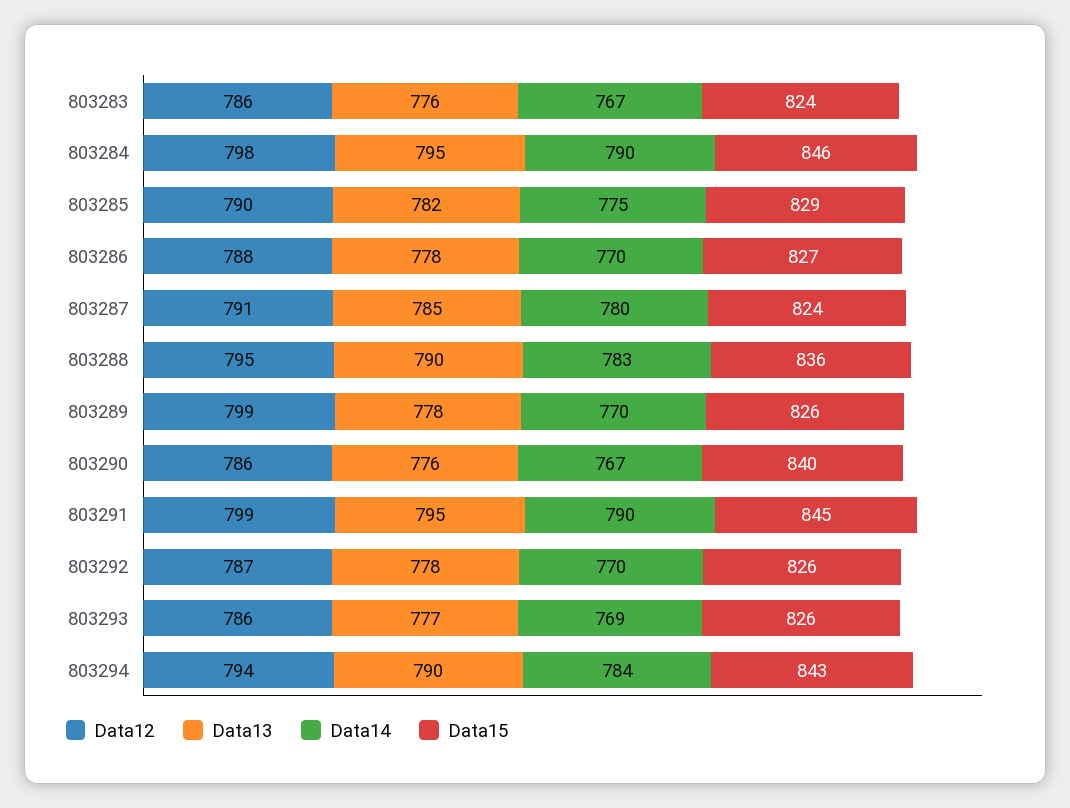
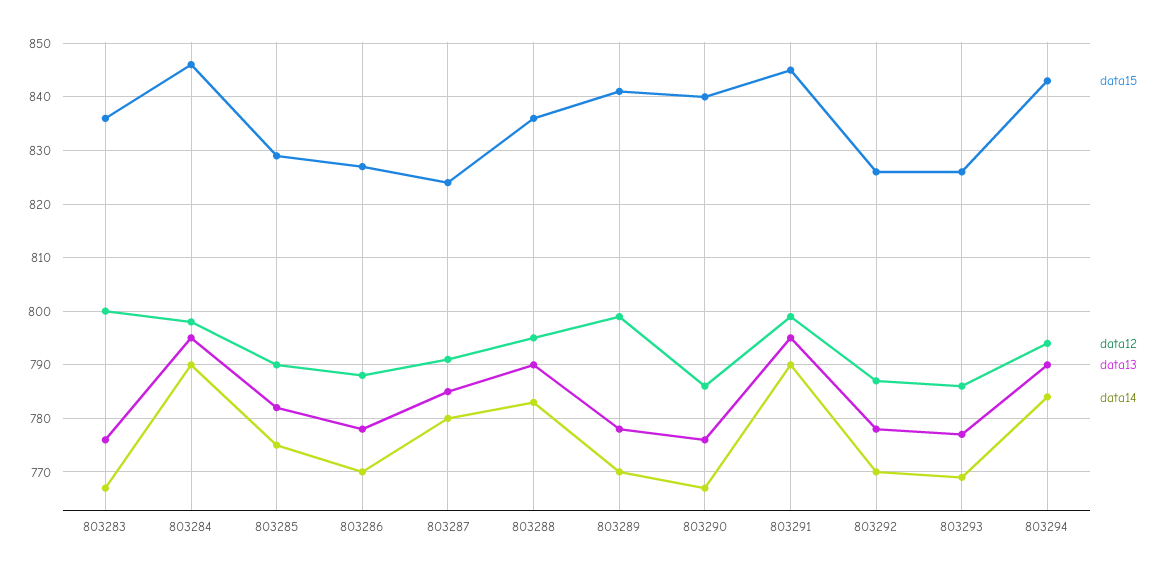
Data12, 803283: 786 -> 800
Data15, 803283: 824 -> 835
Data15, 803289: 826 -> 840

